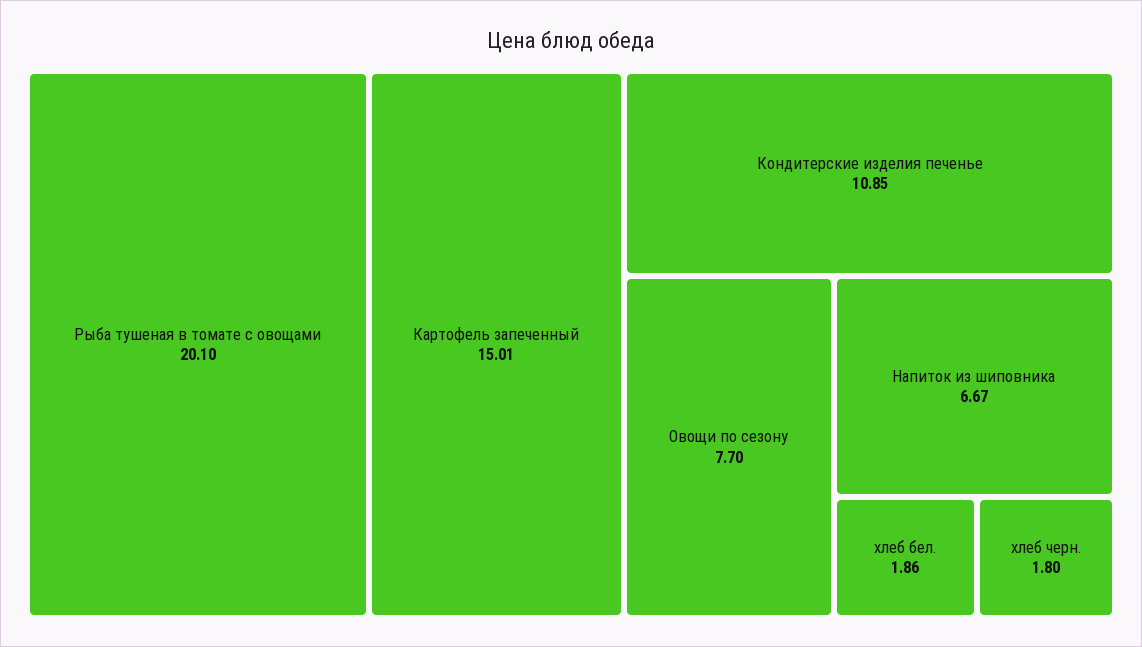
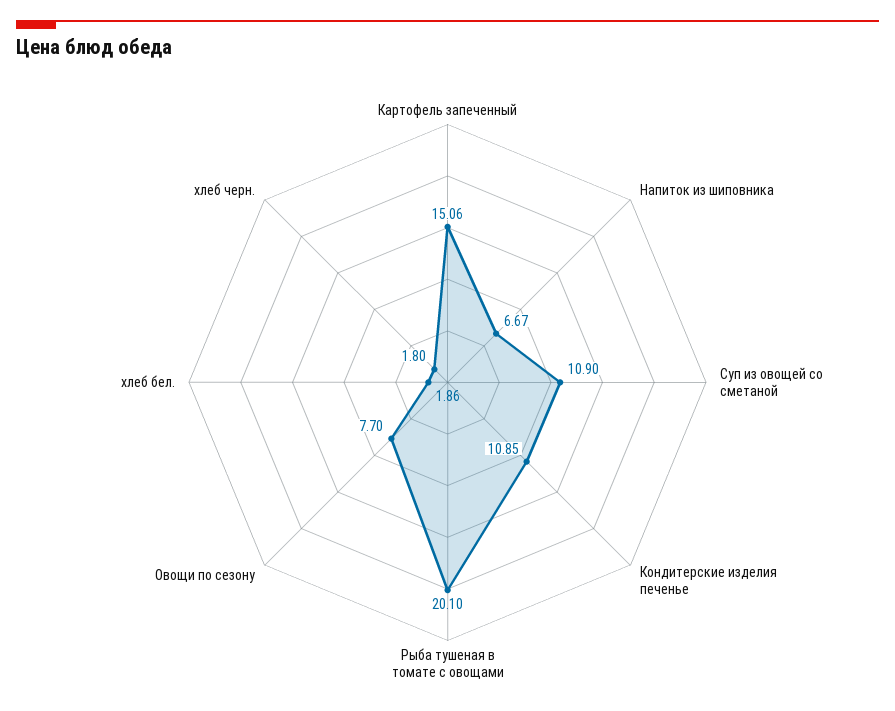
Картофель запеченный: 15.01 -> 15.06
Суп из овощей со сметаной: none -> 10.9

